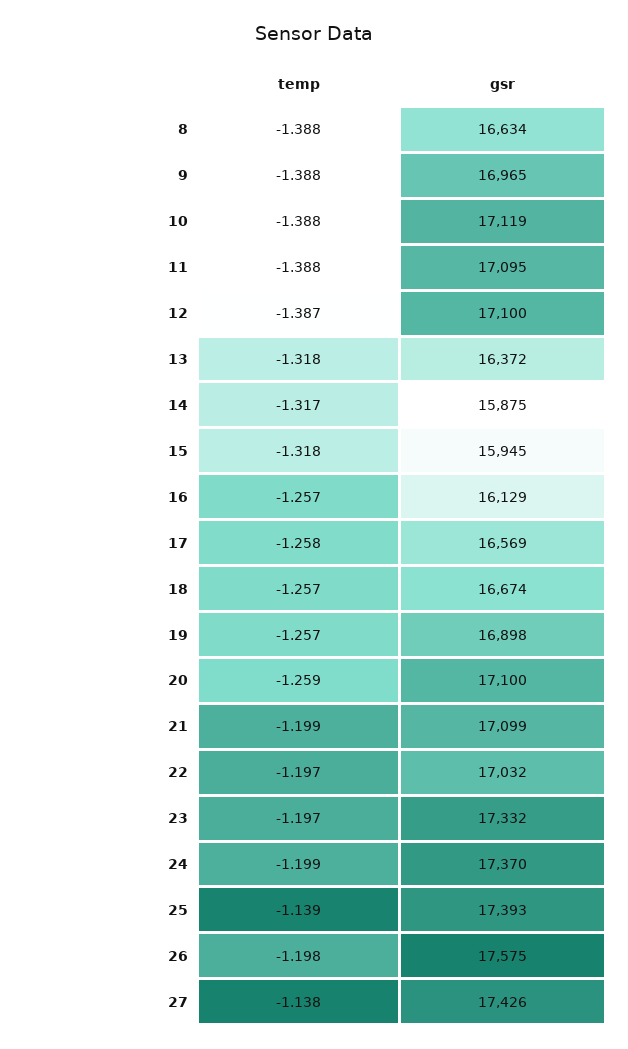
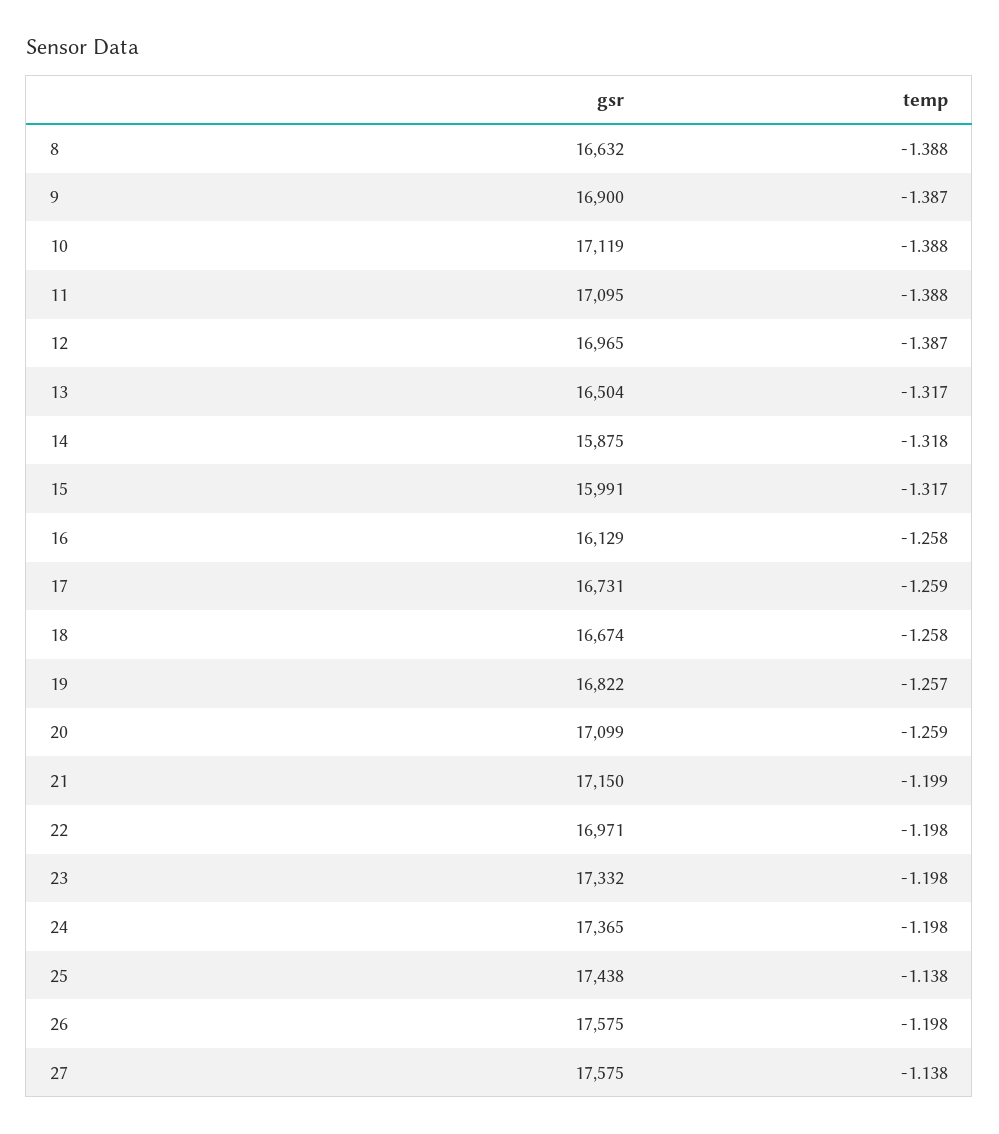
gsr, 8: 16634 -> 16632
temp, 9: -1.388 -> -1.387
gsr, 9: 16965 -> 16900
gsr, 12: 17100 -> 16965
temp, 13: -1.318 -> -1.317
gsr, 13: 16372 -> 16504
temp, 14: -1.317 -> -1.318
temp, 15: -1.318 -> -1.317
gsr, 15: 15945 -> 15991
temp, 16: -1.257 -> -1.258
temp, 17: -1.258 -> -1.259
gsr, 17: 16569 -> 16731
temp, 18: -1.257 -> -1.258
gsr, 19: 16898 -> 16822
gsr, 20: 17100 -> 17099
gsr, 21: 17099 -> 17150
temp, 22: -1.197 -> -1.198
gsr, 22: 17032 -> 16971
temp, 23: -1.197 -> -1.198
temp, 24: -1.199 -> -1.198
gsr, 24: 17370 -> 17365
temp, 25: -1.139 -> -1.138
gsr, 25: 17393 -> 17438
gsr, 27: 17426 -> 17575

